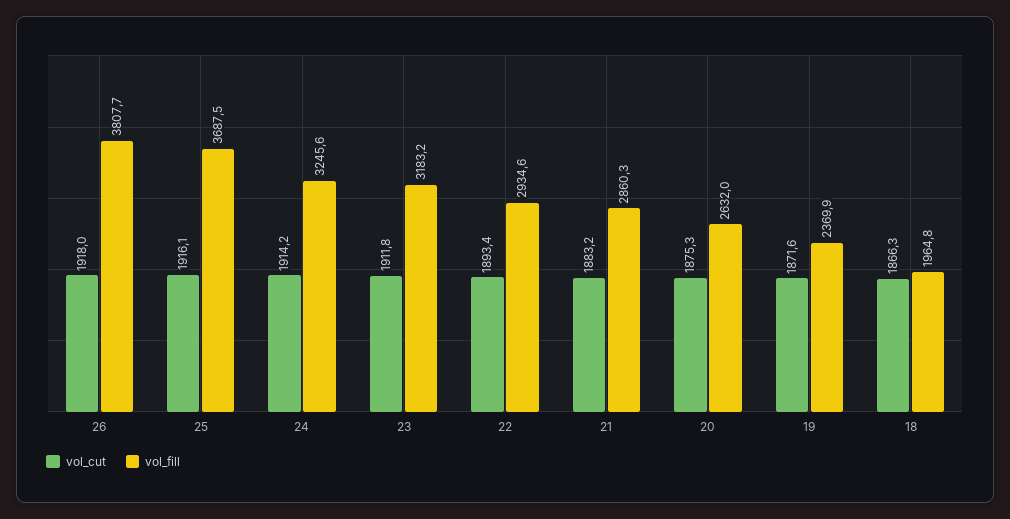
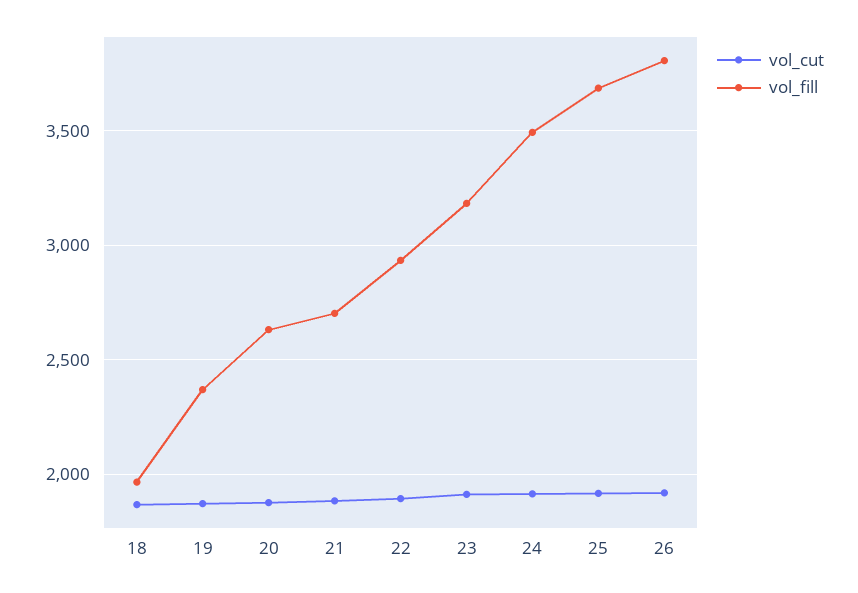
vol_fill, 24: 3245.6 -> 3500
vol_fill, 21: 2860.3 -> 2700

